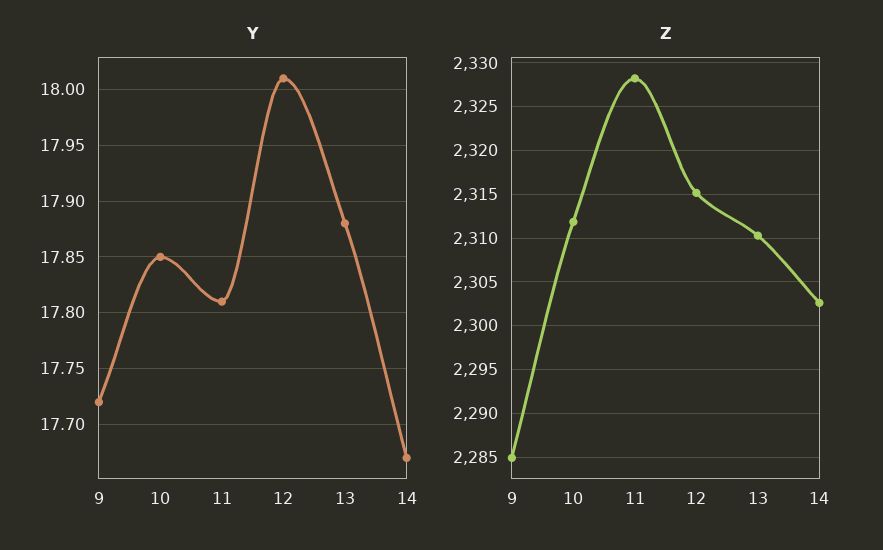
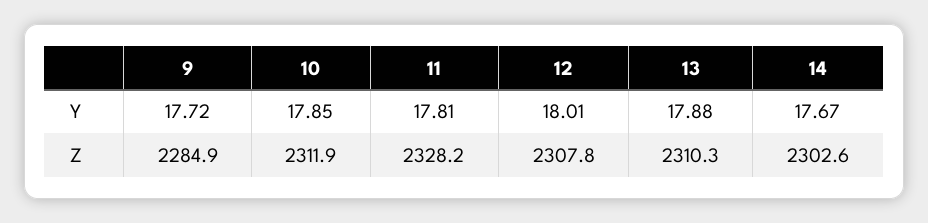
Z, 12: 2315 -> 2307.8

